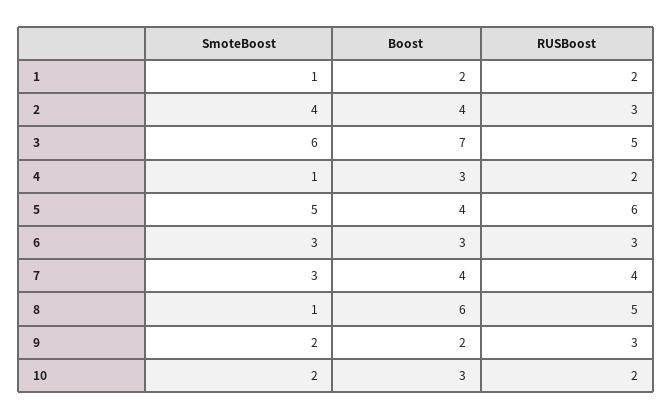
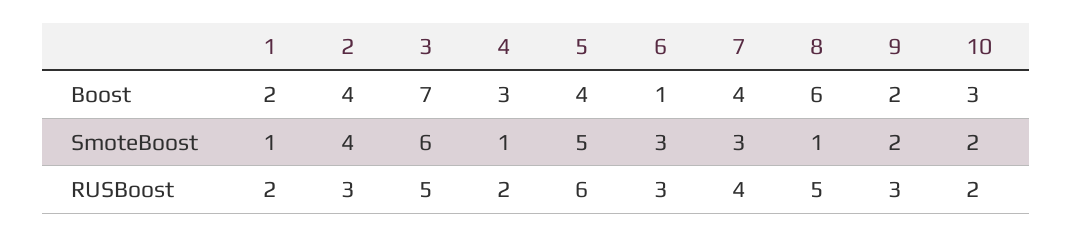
Boost, 6: 3 -> 1

